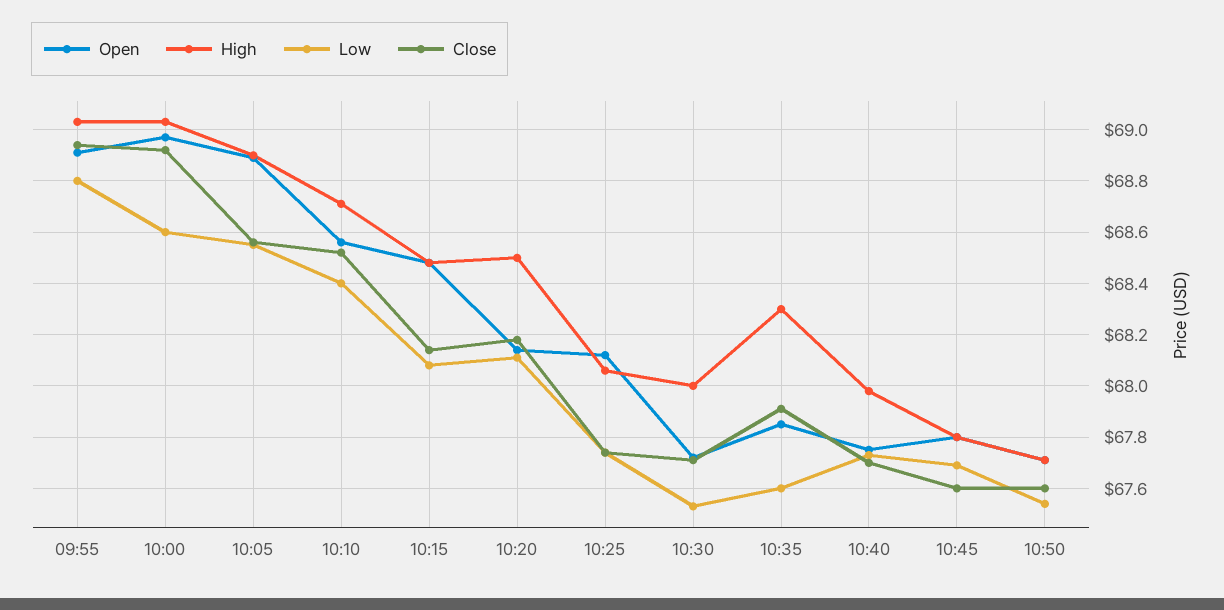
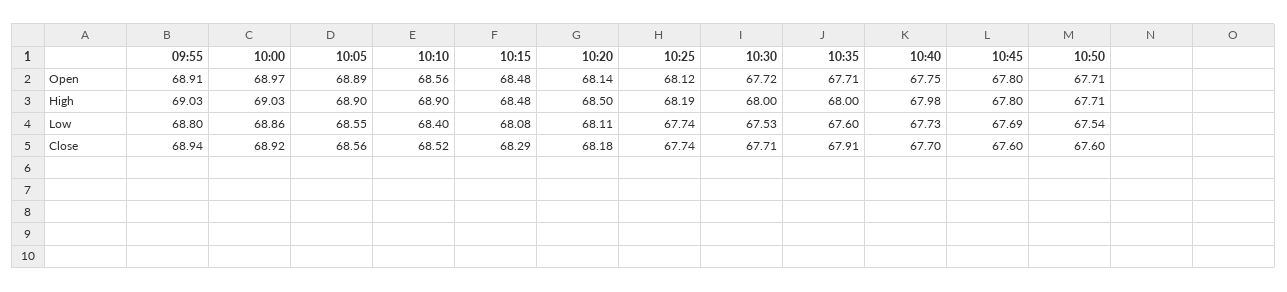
Low, 10:00: 68.6 -> 68.86
High, 10:10: 68.7 -> 68.9
Close, 10:15: 68.15 -> 68.29
High, 10:25: 68.05 -> 68.19
Open, 10:35: 67.85 -> 67.71
High, 10:35: 68.3 -> 68

